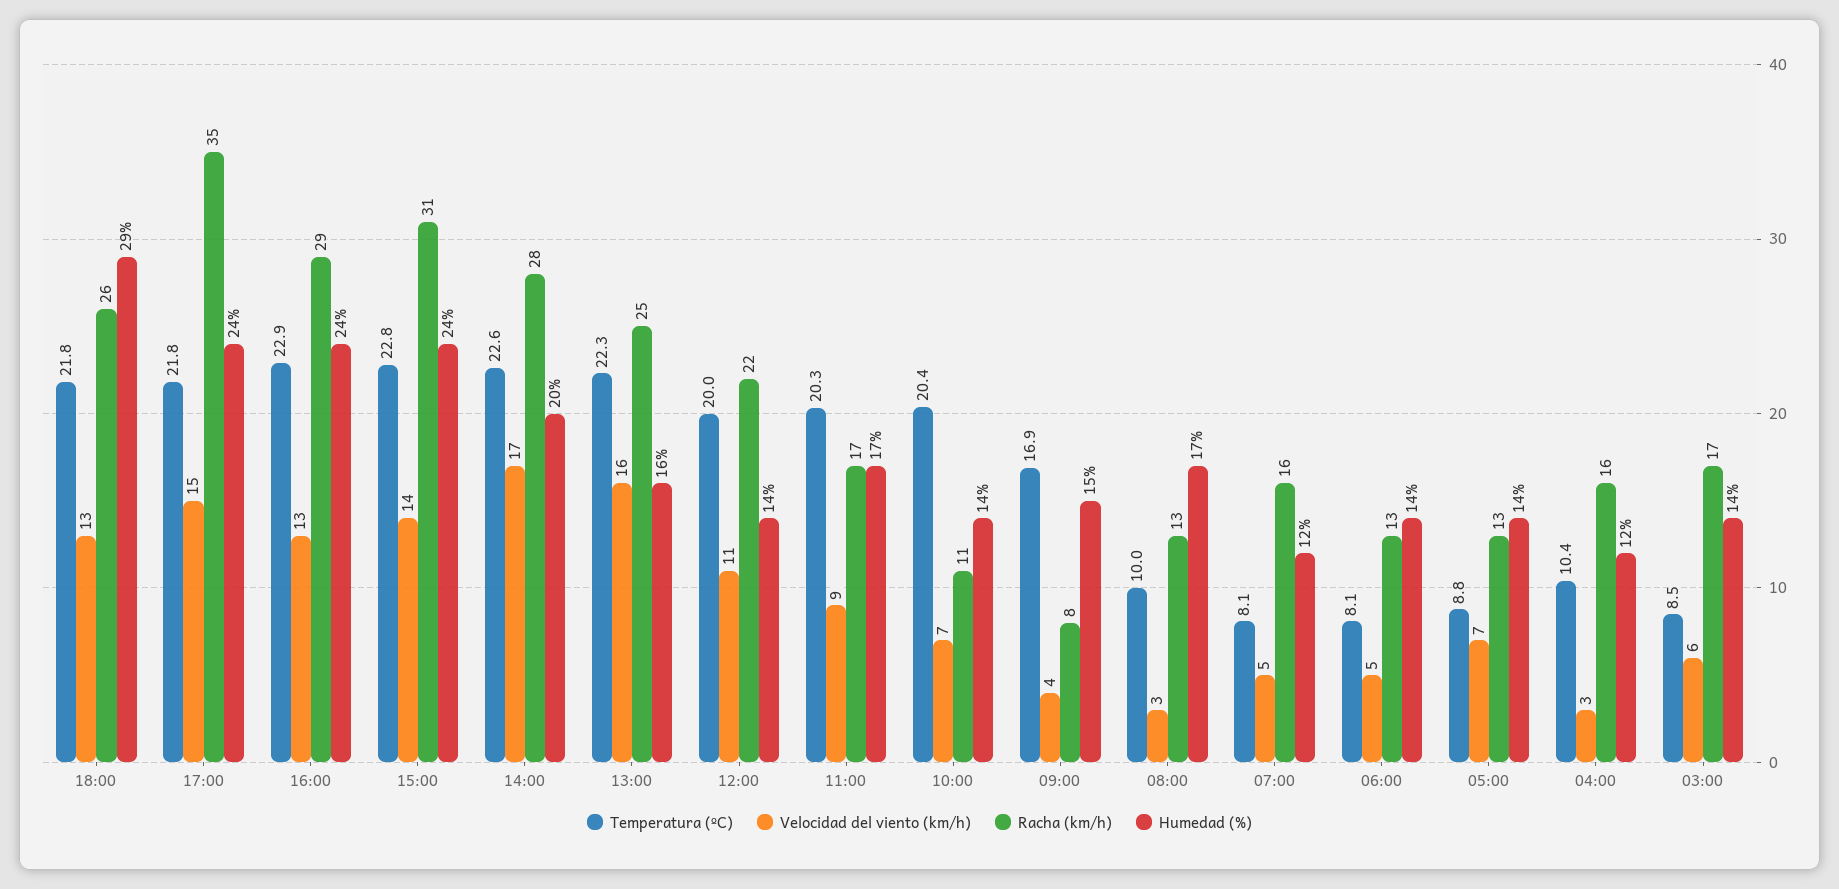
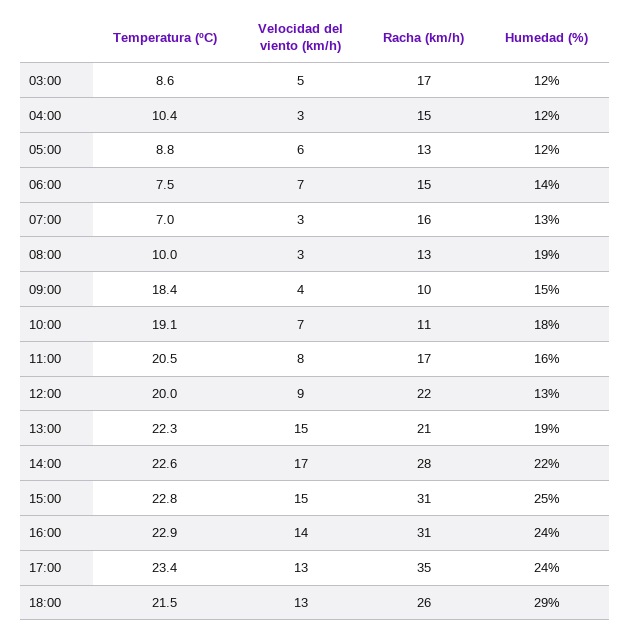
Temperatura (ºC), 18:00: 21.8 -> 21.5
Temperatura (ºC), 17:00: 21.8 -> 23.4
Velocidad del viento (km/h), 17:00: 15 -> 13
Velocidad del viento (km/h), 16:00: 13 -> 14
Racha (km/h), 16:00: 29 -> 31
Velocidad del viento (km/h), 15:00: 14 -> 15
Humedad (%), 15:00: 24 -> 25
Humedad (%), 14:00: 20 -> 22
Velocidad del viento (km/h), 13:00: 16 -> 15
Racha (km/h), 13:00: 25 -> 21
Humedad (%), 13:00: 16 -> 19
Velocidad del viento (km/h), 12:00: 11 -> 9
Humedad (%), 12:00: 14 -> 13
Temperatura (ºC), 11:00: 20.3 -> 20.5
Velocidad del viento (km/h), 11:00: 9 -> 8
Humedad (%), 11:00: 17 -> 16
Temperatura (ºC), 10:00: 20.4 -> 19.1
Humedad (%), 10:00: 14 -> 18
Temperatura (ºC), 09:00: 16.9 -> 18.4
Racha (km/h), 09:00: 8 -> 10
Humedad (%), 08:00: 17 -> 19
Temperatura (ºC), 07:00: 8.1 -> 7
Velocidad del viento (km/h), 07:00: 5 -> 3
Humedad (%), 07:00: 12 -> 13
Temperatura (ºC), 06:00: 8.1 -> 7.5
Velocidad del viento (km/h), 06:00: 5 -> 7
Racha (km/h), 06:00: 13 -> 15
Velocidad del viento (km/h), 05:00: 7 -> 6
Humedad (%), 05:00: 14 -> 12
Racha (km/h), 04:00: 16 -> 15
Temperatura (ºC), 03:00: 8.5 -> 8.6
Velocidad del viento (km/h), 03:00: 6 -> 5
Humedad (%), 03:00: 14 -> 12

